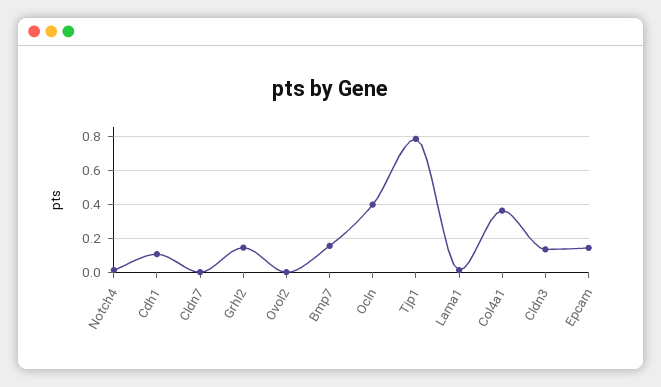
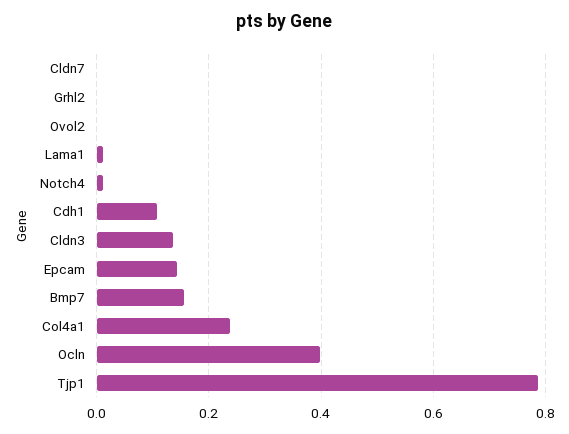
Grhl2: 0.15 -> 0
Col4a1: 0.35 -> 0.24

